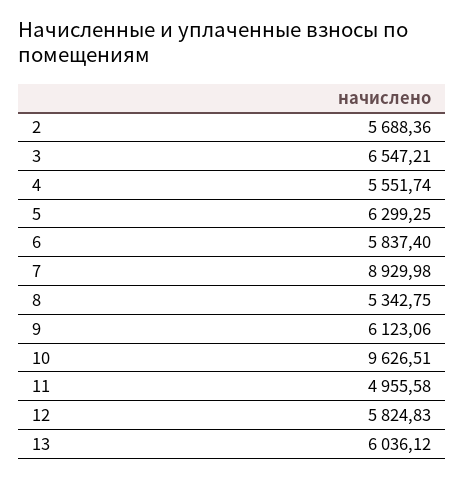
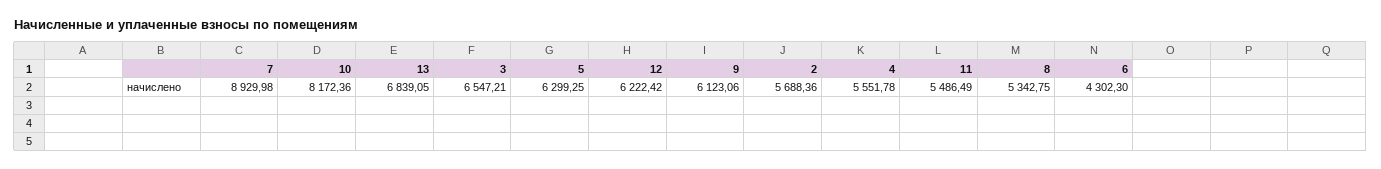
4: 5551.74 -> 5551.78
6: 5837.4 -> 4302.3
10: 9626.51 -> 8172.36
11: 4955.58 -> 5486.49
12: 5824.83 -> 6222.42
13: 6036.12 -> 6839.05

